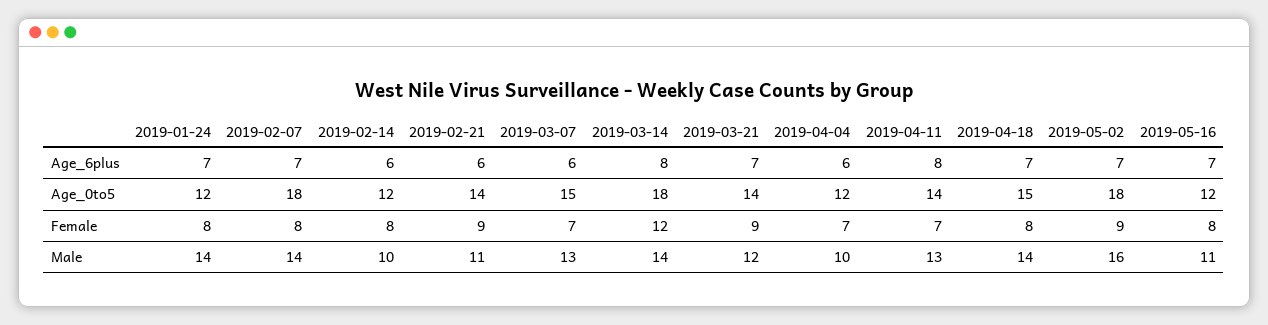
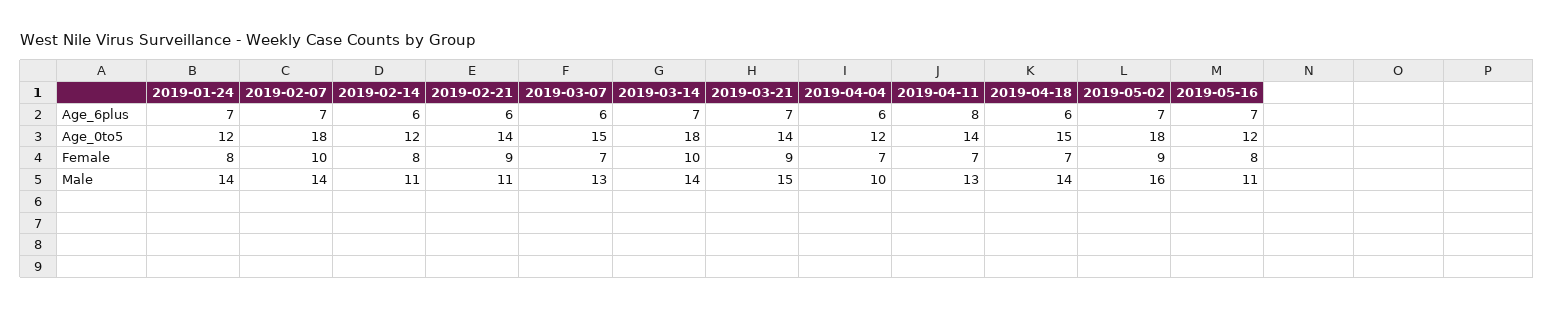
2019-03-14, Age_6plus: 8 -> 7
2019-04-18, Age_6plus: 7 -> 6
2019-02-07, Female: 8 -> 10
2019-03-14, Female: 12 -> 10
2019-04-18, Female: 8 -> 7
2019-02-14, Male: 10 -> 11
2019-03-21, Male: 12 -> 15

